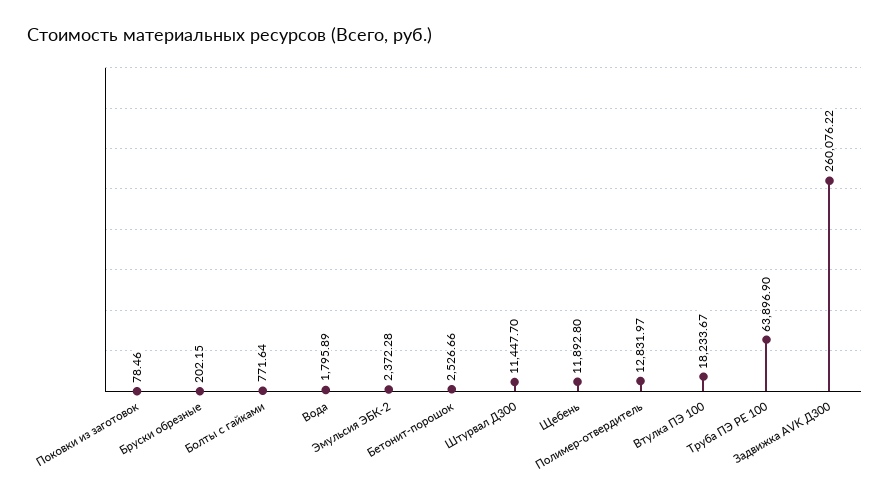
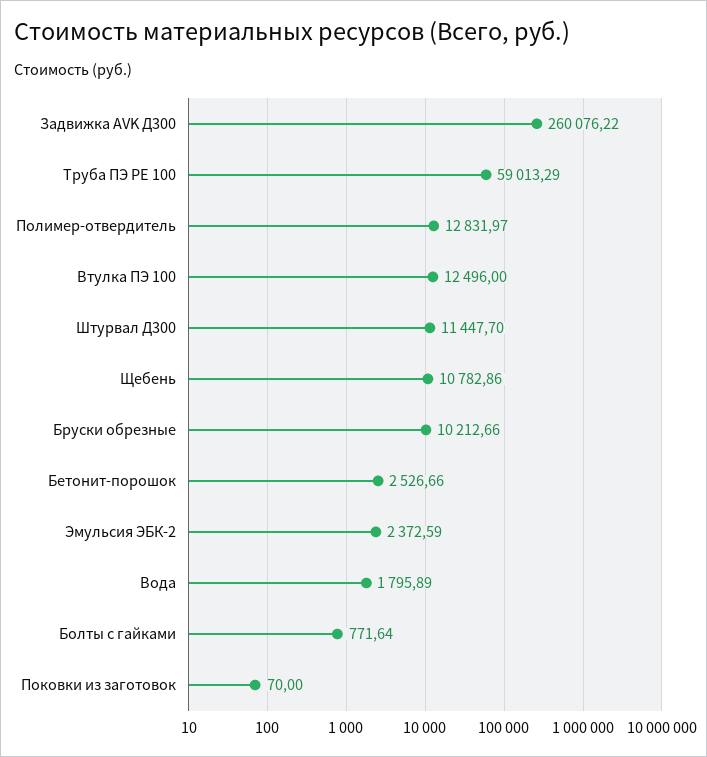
Поковки из заготовок: 78.46 -> 70
Бруски обрезные: 202.15 -> 10212.66
Эмульсия ЭБК-2: 2372.28 -> 2372.59
Щебень: 11892.8 -> 10782.86
Втулка ПЭ 100: 18233.67 -> 12496
Труба ПЭ PE 100: 63896.9 -> 59013.29

